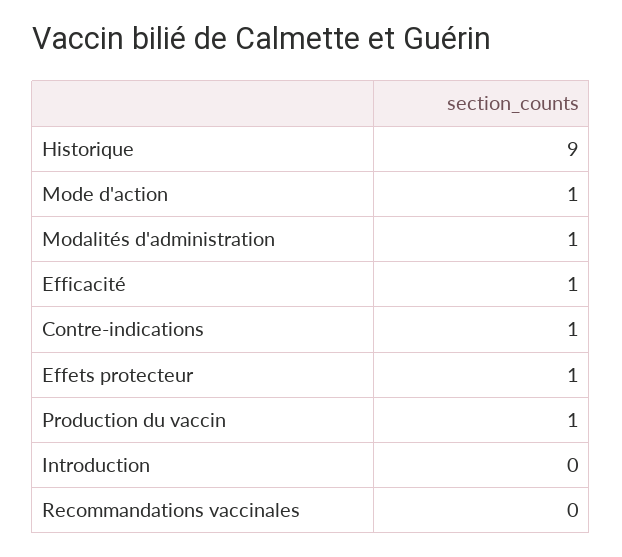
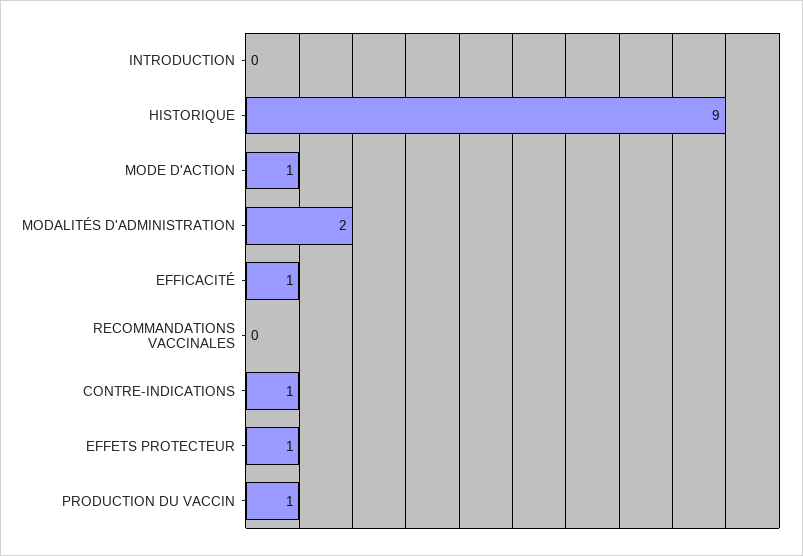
Modalités d'administration: 1 -> 2

